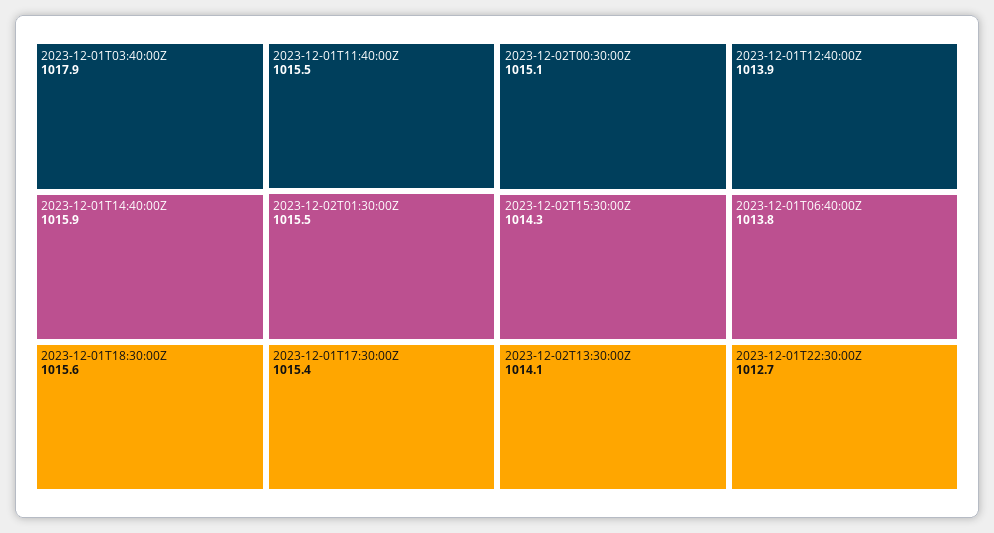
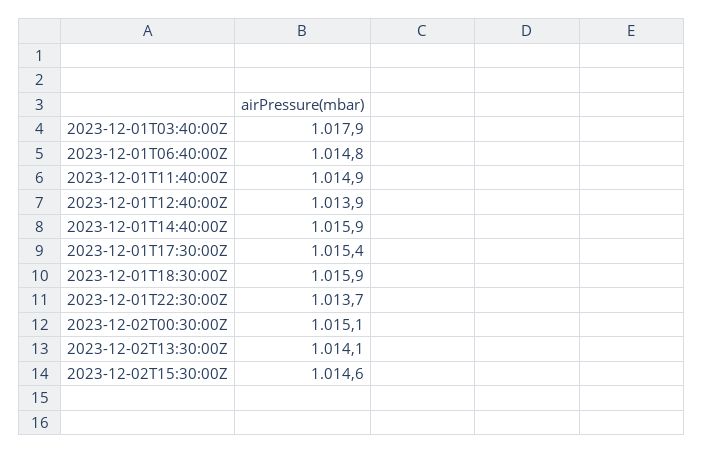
2023-12-01T18:30:00Z: 1015.6 -> 1015.9
2023-12-01T11:40:00Z: 1015.5 -> 1014.9
2023-12-02T01:30:00Z: 1015.5 -> none
2023-12-02T15:30:00Z: 1014.3 -> 1014.6
2023-12-01T06:40:00Z: 1013.8 -> 1014.8
2023-12-01T22:30:00Z: 1012.7 -> 1013.7

